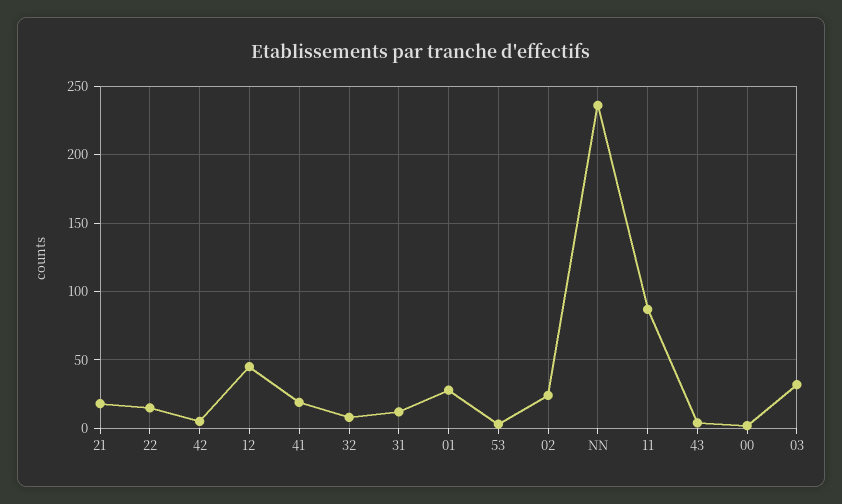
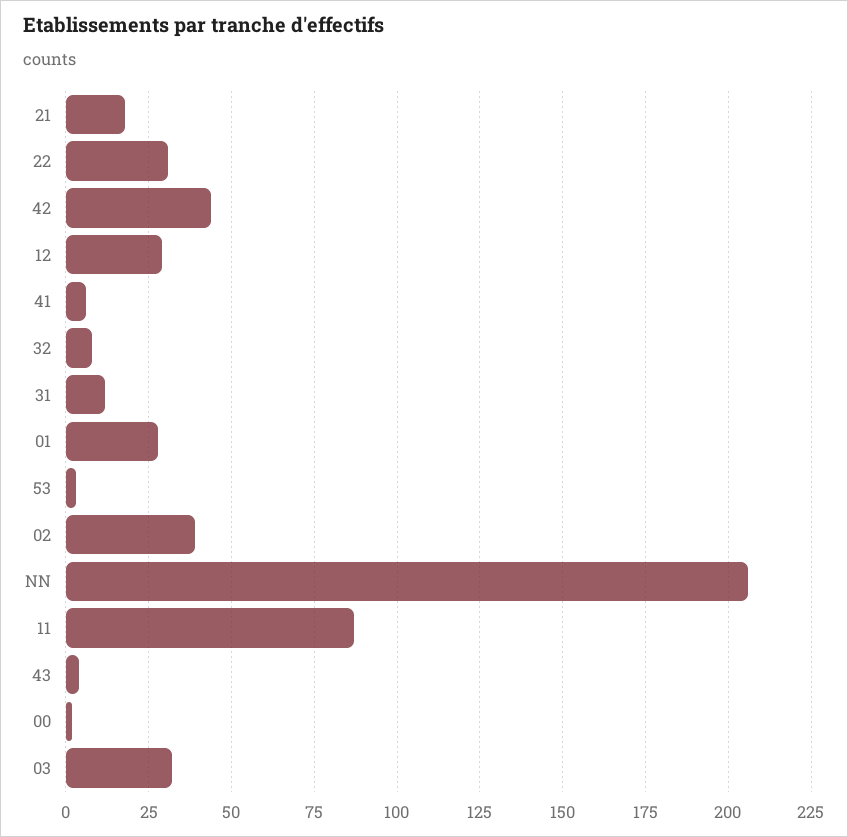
22: 15 -> 30
42: 5 -> 45
12: 45 -> 30
41: 20 -> 5
02: 25 -> 40
NN: 235 -> 205

